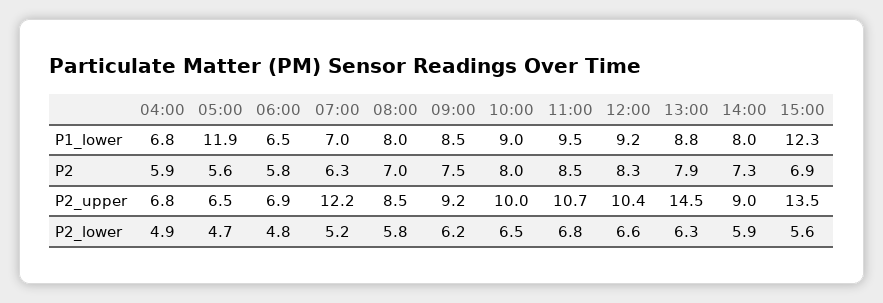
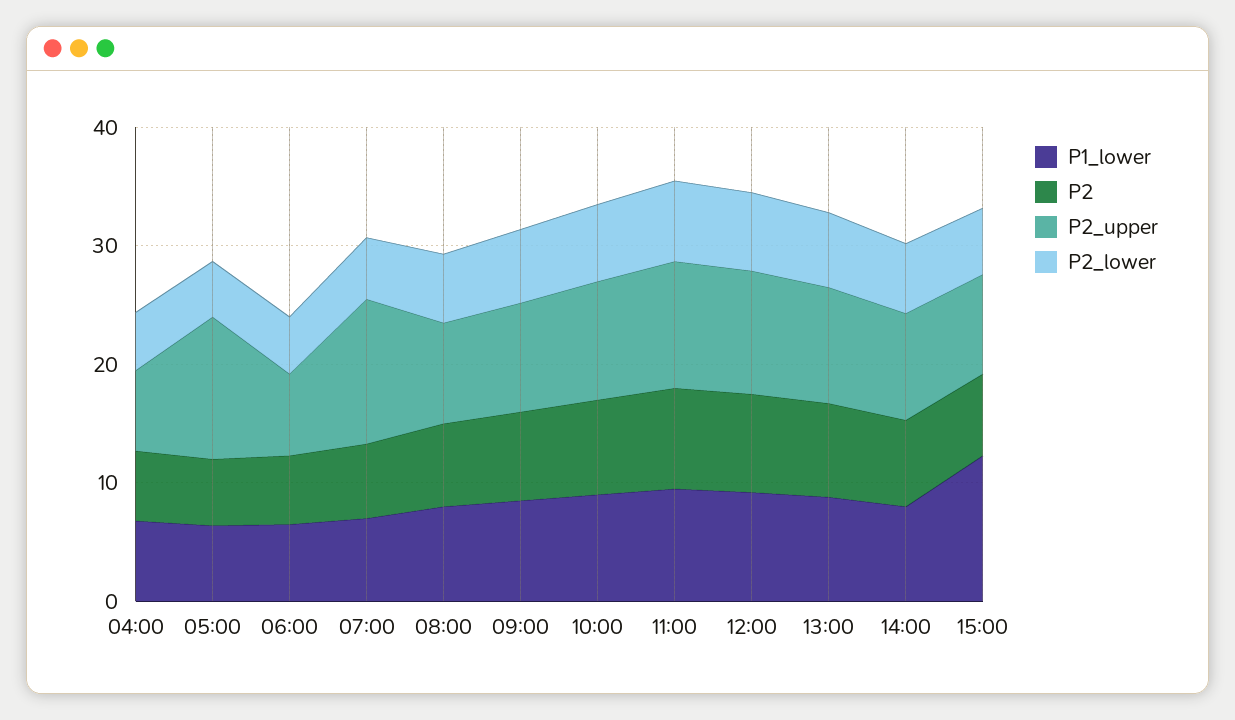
P1_lower, 05:00: 11.9 -> 6
P2_upper, 05:00: 6.5 -> 12
P2_upper, 13:00: 14.5 -> 10
P2_upper, 15:00: 13.5 -> 8

